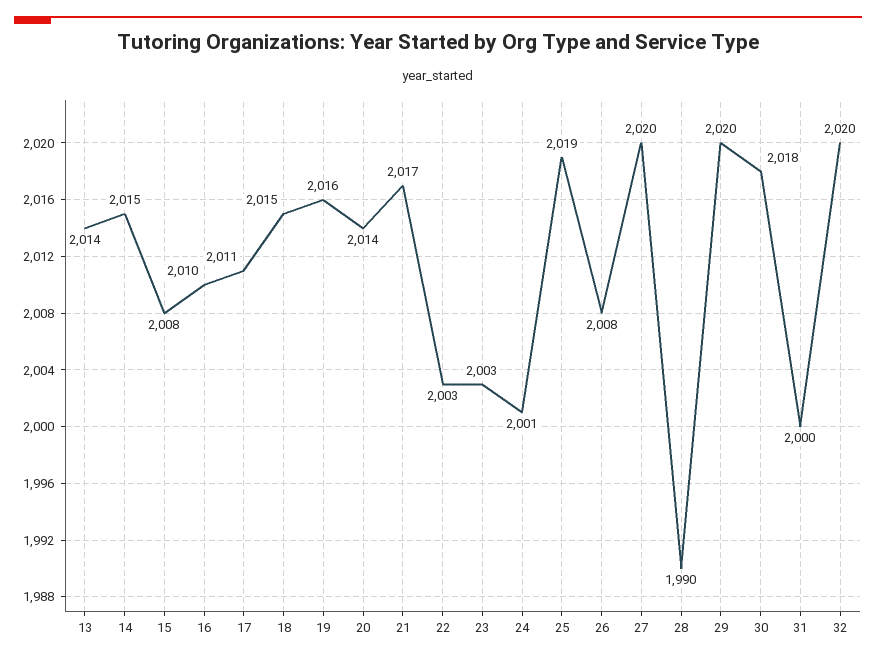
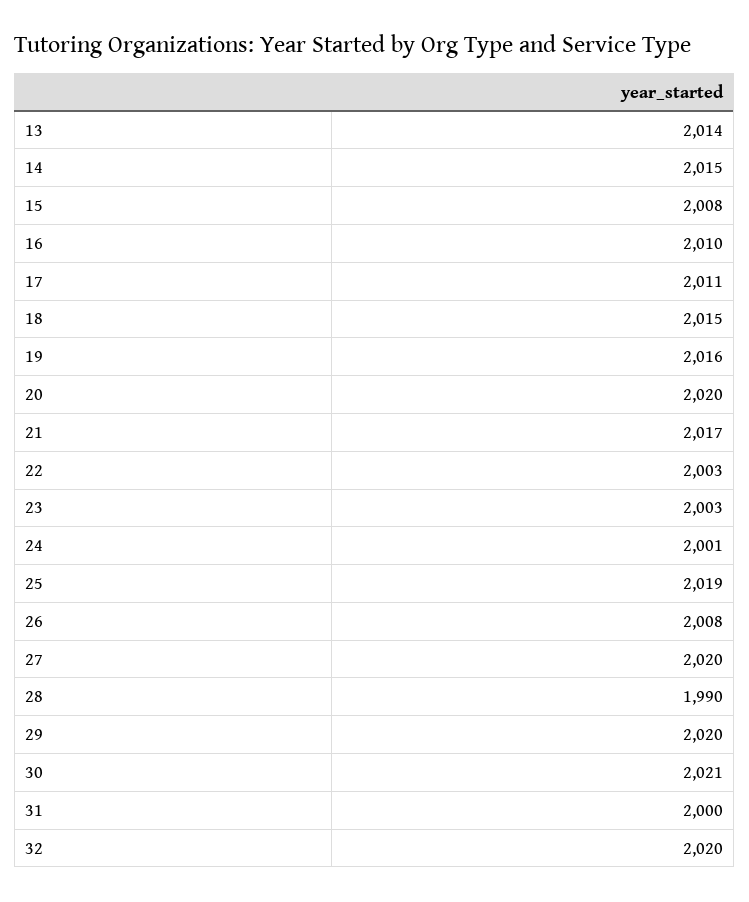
20: 2014 -> 2020
30: 2018 -> 2021

